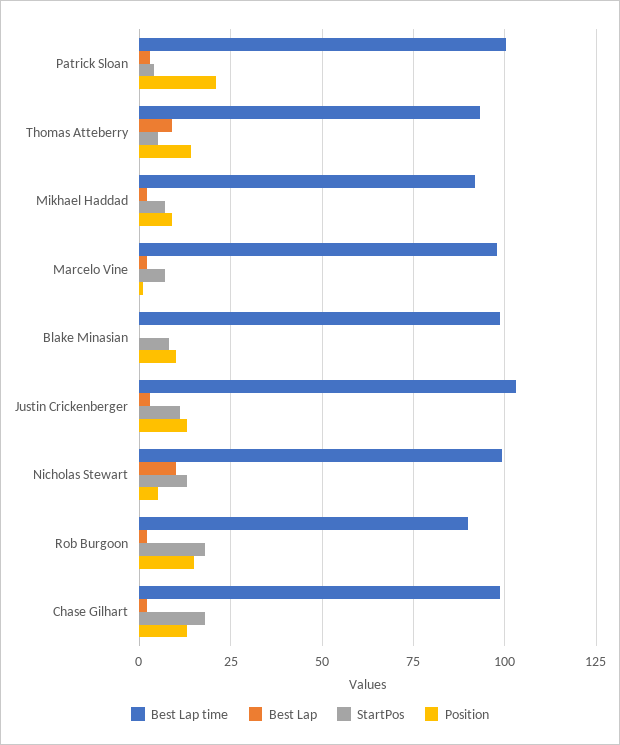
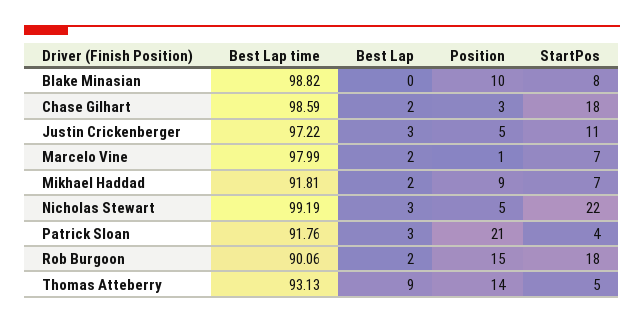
Best Lap time, Patrick Sloan: 100 -> 91.76
Best Lap time, Justin Crickenberger: 102.5 -> 97.22
Position, Justin Crickenberger: 12.5 -> 5
Best Lap, Nicholas Stewart: 10 -> 3
StartPos, Nicholas Stewart: 12.5 -> 22
Position, Chase Gilhart: 12.5 -> 3

